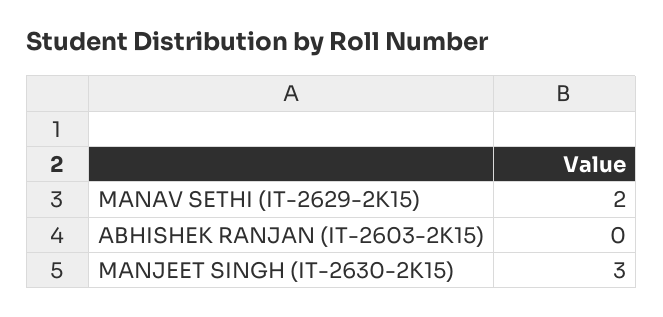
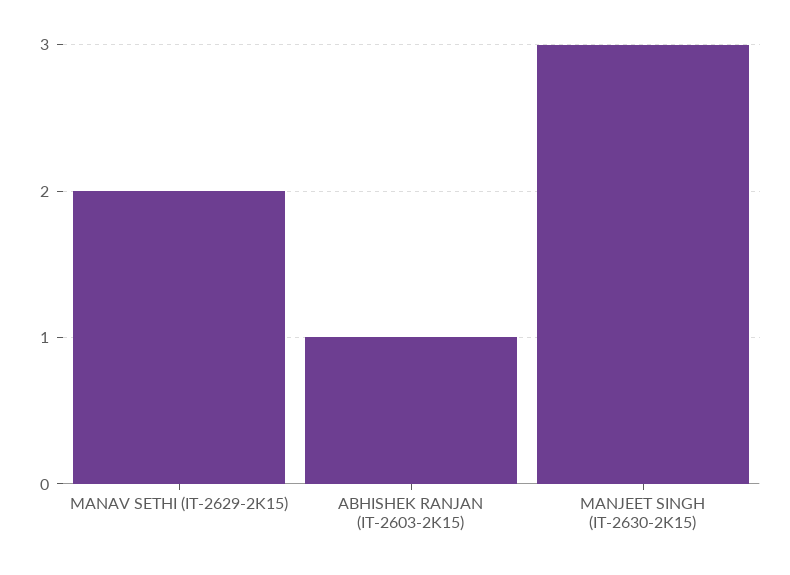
ABHISHEK RANJAN (IT-2603-2K15): 0 -> 1

